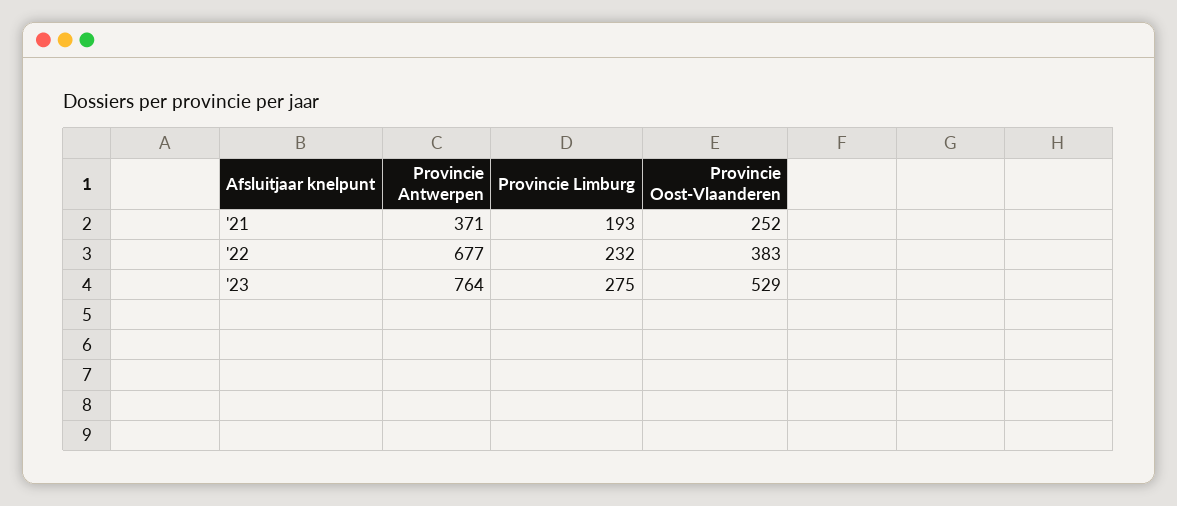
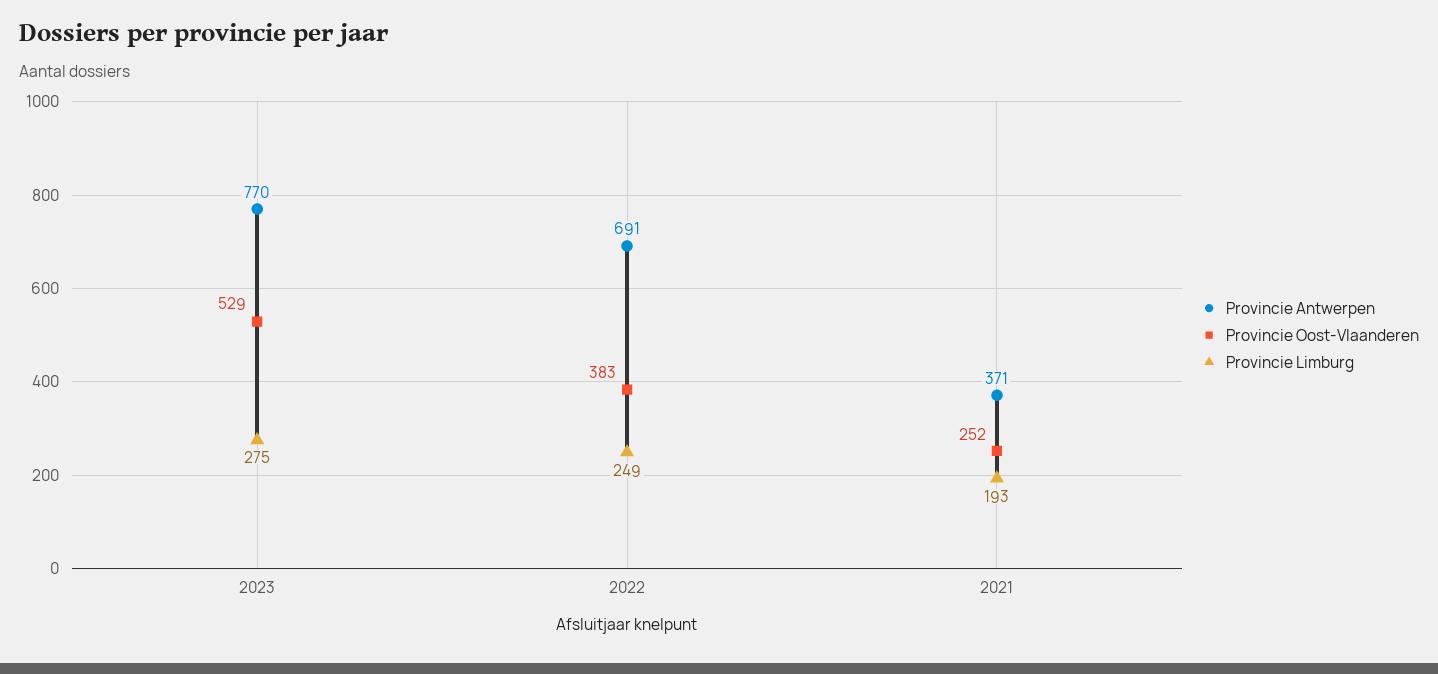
Provincie Antwerpen, '22: 677 -> 691
Provincie Limburg, '22: 232 -> 249
Provincie Antwerpen, '23: 764 -> 770

